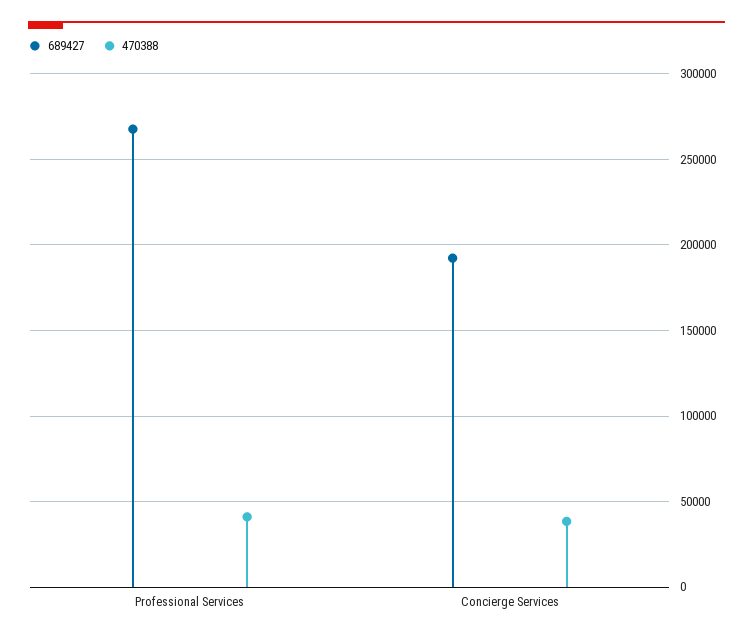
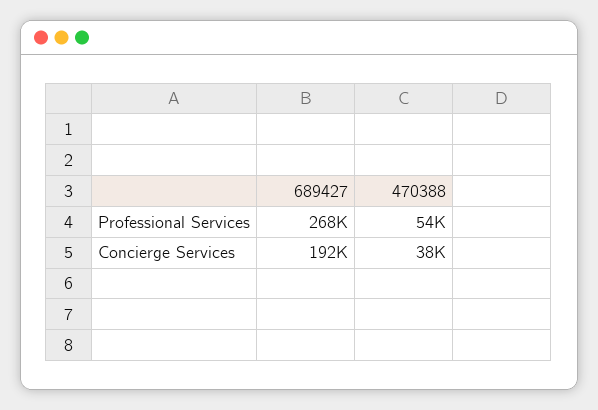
470388, Professional Services: 40000 -> 54000

